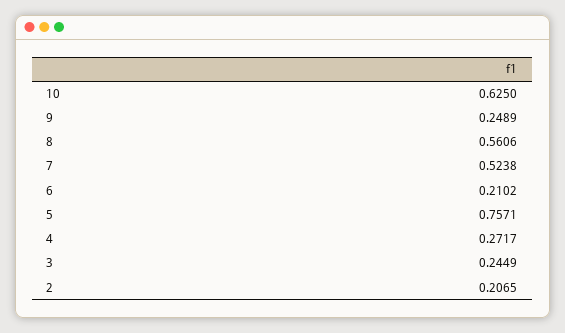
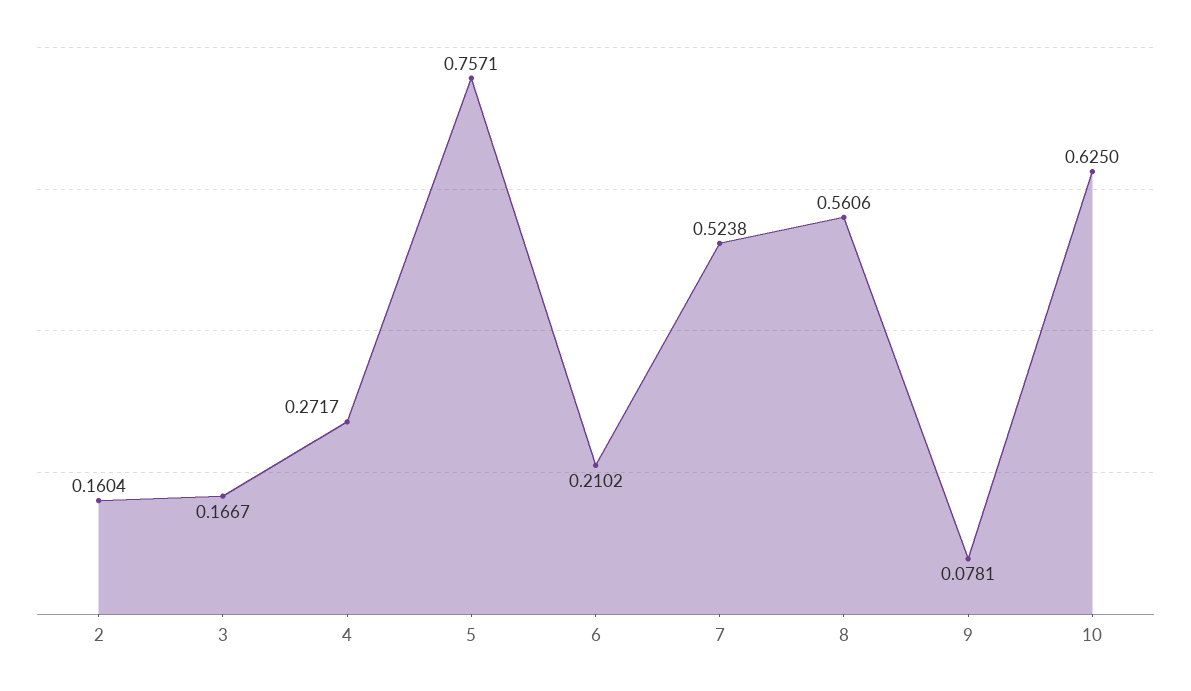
9: 0.2489 -> 0.0781
3: 0.2449 -> 0.1667
2: 0.2065 -> 0.1604

